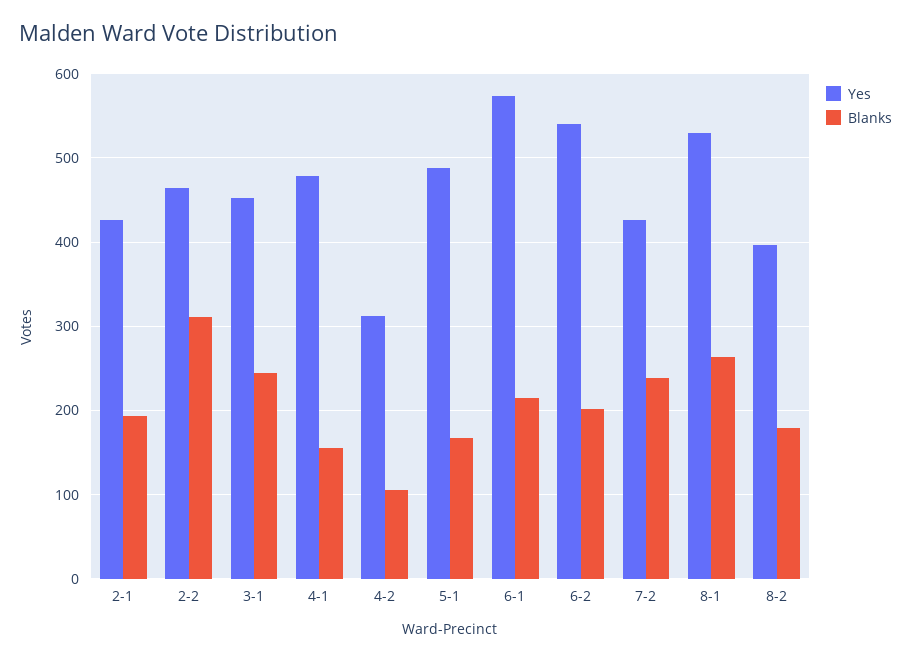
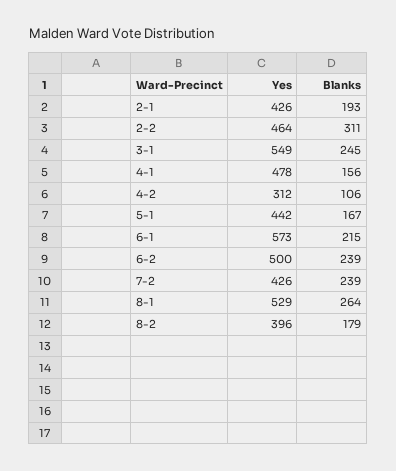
Yes, 3-1: 450 -> 549
Yes, 5-1: 490 -> 442
Yes, 6-2: 540 -> 500
Blanks, 6-2: 200 -> 239

